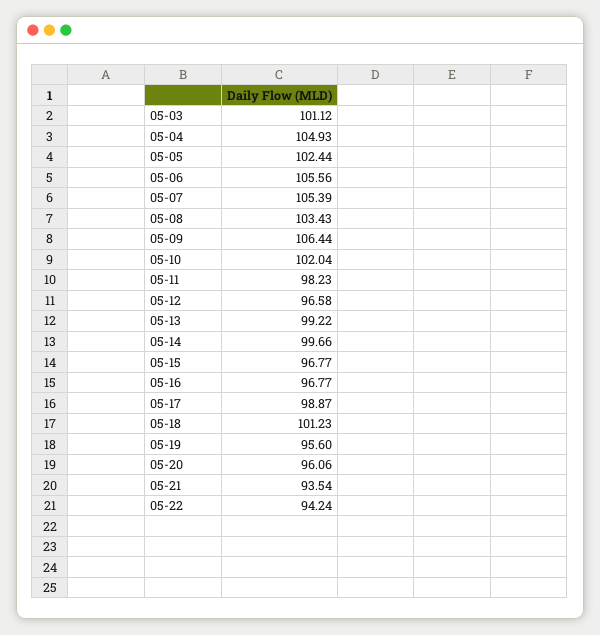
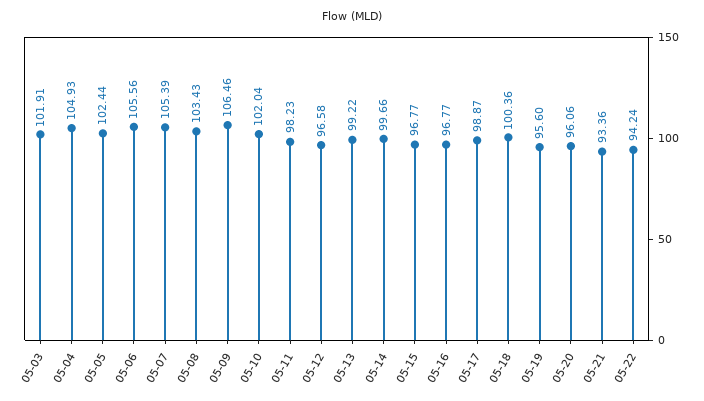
05-03: 101.12 -> 101.91
05-09: 106.44 -> 106.46
05-18: 101.23 -> 100.36
05-21: 93.54 -> 93.36

